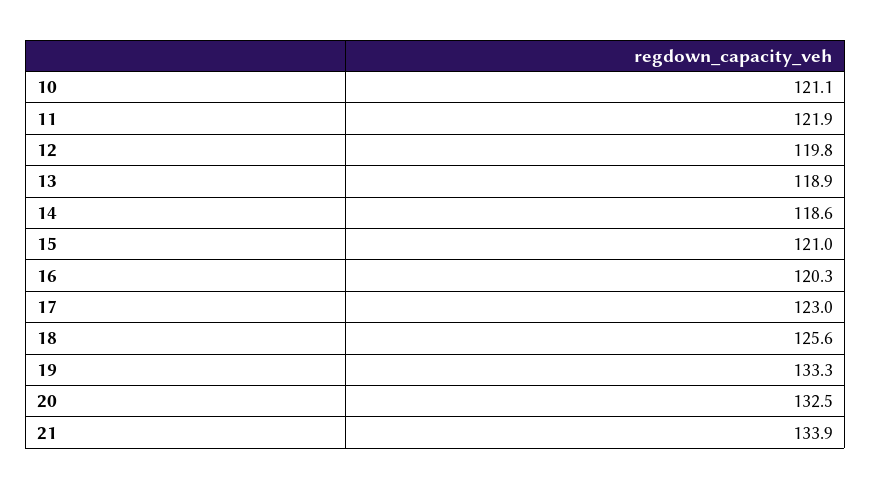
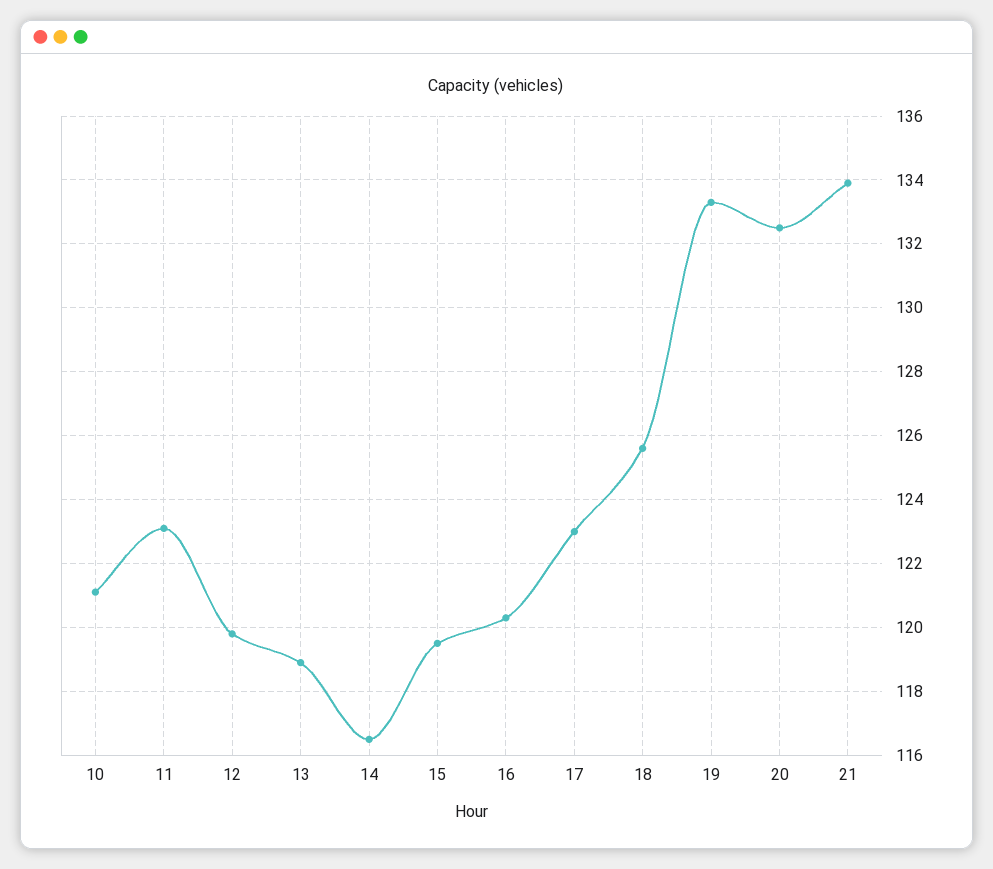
11: 121.9 -> 123
14: 118.6 -> 116.5
15: 121 -> 119.5

